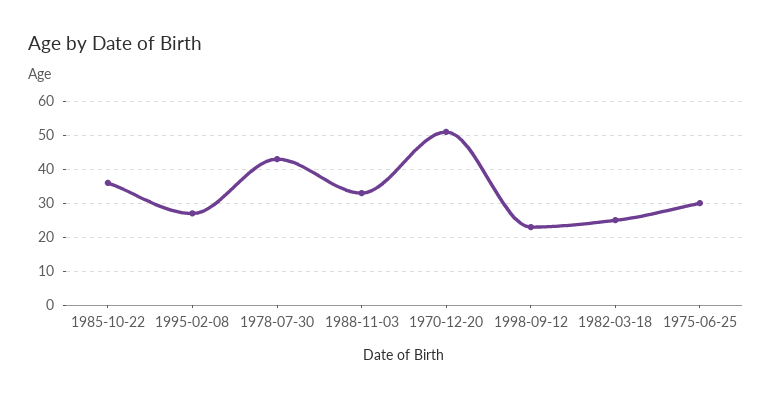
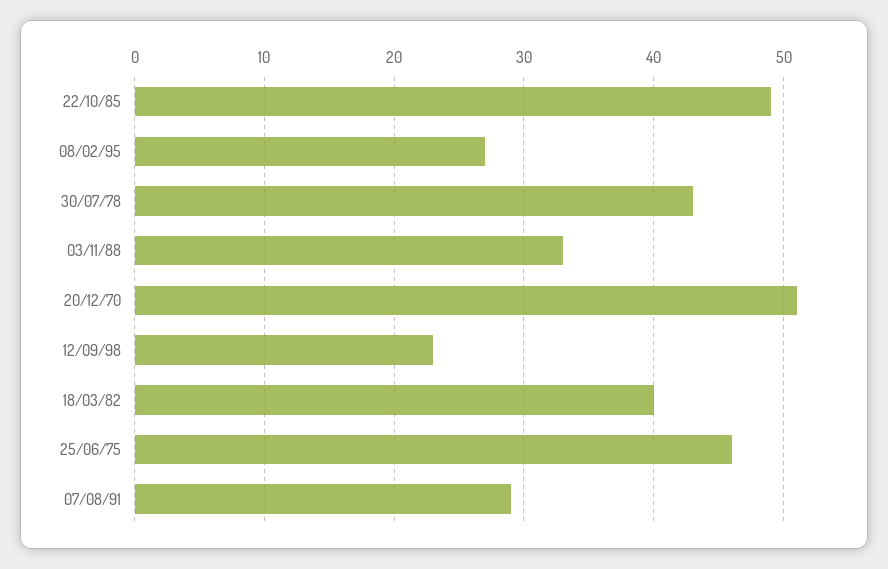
1985-10-22: 35 -> 49
1982-03-18: 25 -> 40
1975-06-25: 30 -> 46
07/08/91: none -> 29

